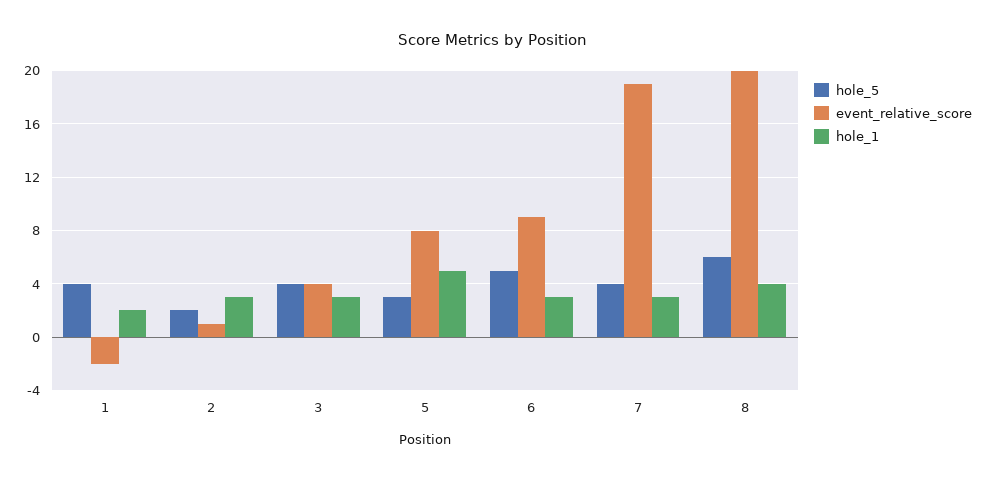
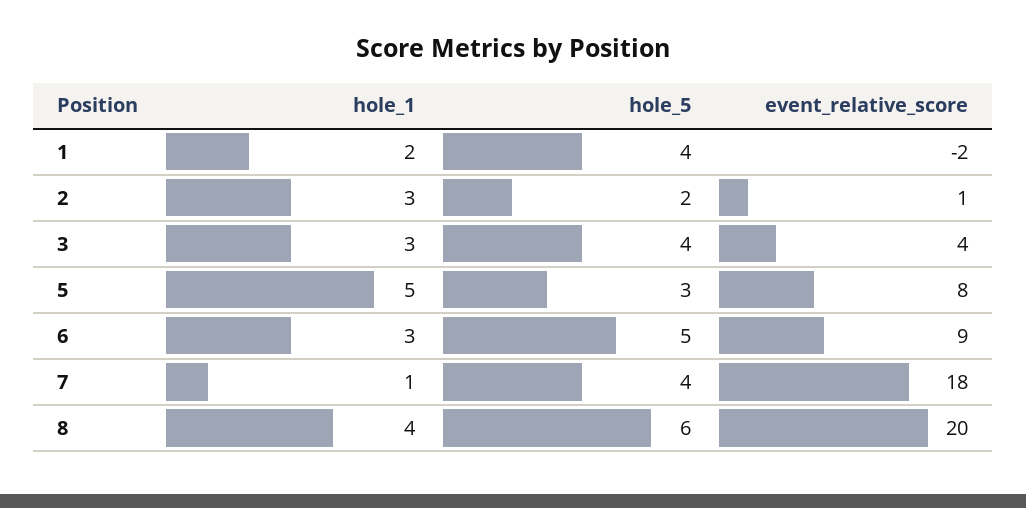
event_relative_score, 7: 19 -> 18
hole_1, 7: 3 -> 1

